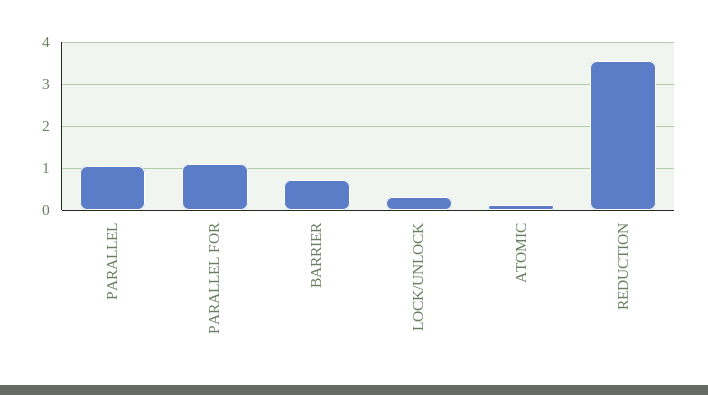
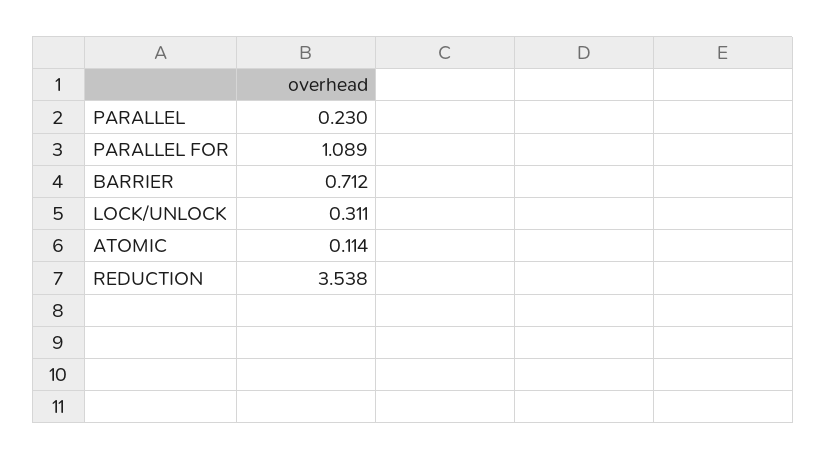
PARALLEL: 1 -> 0.23

